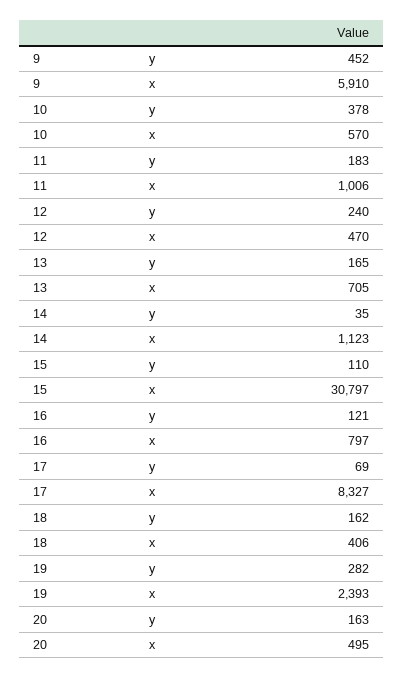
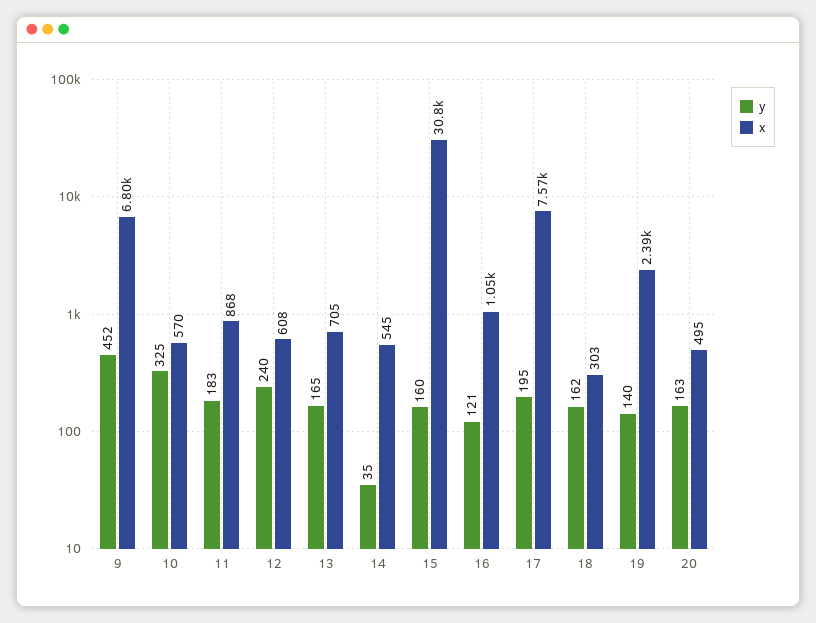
x, 9: 5910 -> 6800
y, 10: 378 -> 325
x, 11: 1006 -> 868
x, 12: 470 -> 608
x, 14: 1123 -> 545
y, 15: 110 -> 160
x, 16: 797 -> 1050
y, 17: 69 -> 195
x, 17: 8327 -> 7570
x, 18: 406 -> 303
y, 19: 282 -> 140

